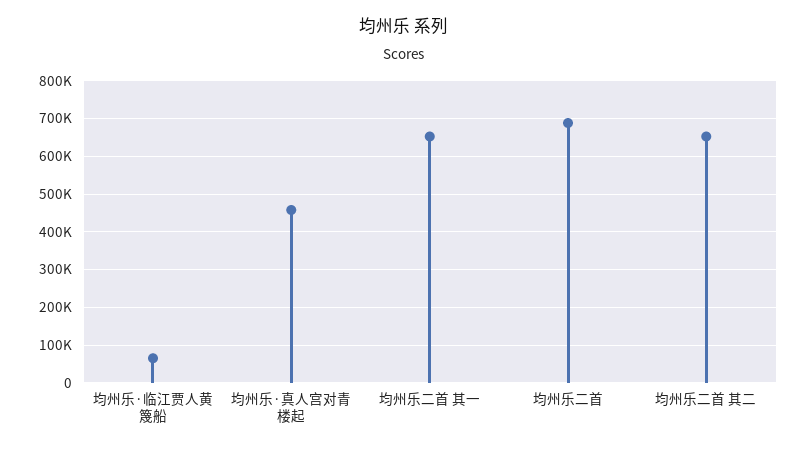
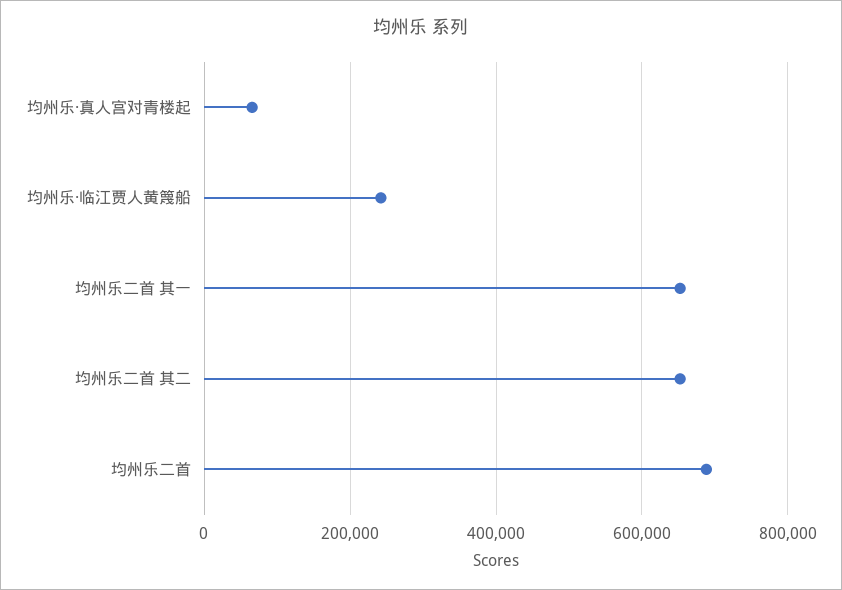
均州乐·临江贾人黄篾船: 60000 -> 240000
均州乐·真人宫对青楼起: 460000 -> 60000

